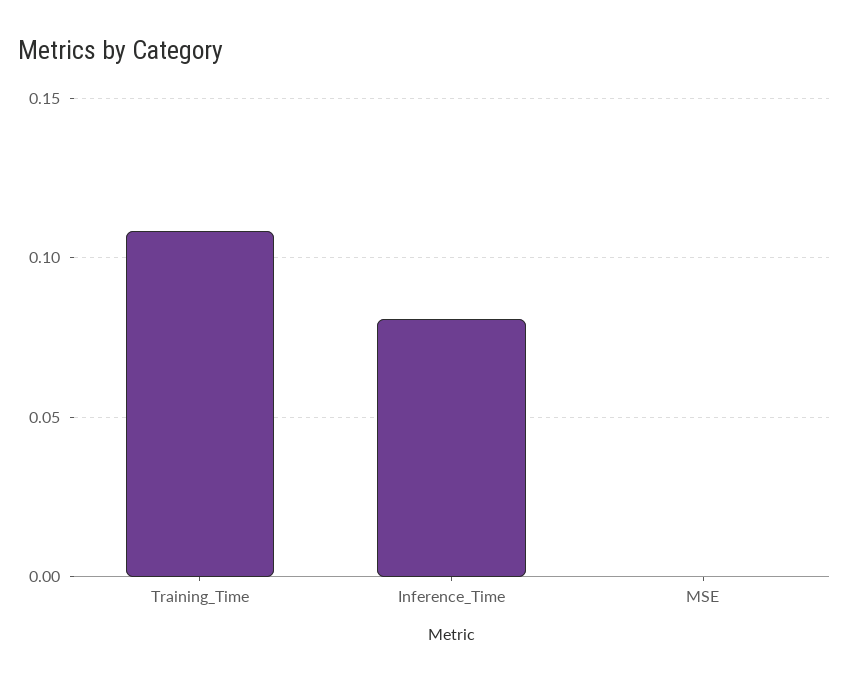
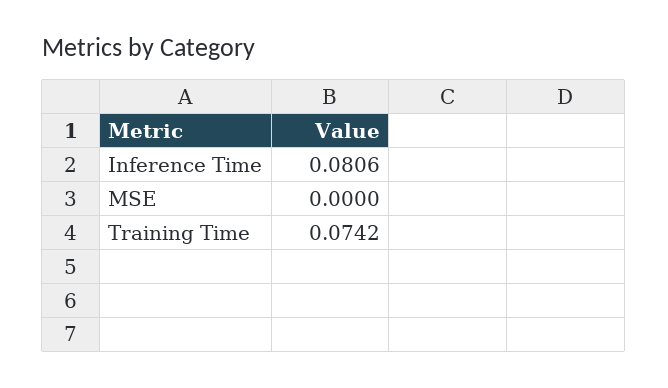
Training_Time: 0.11 -> 0.0742

